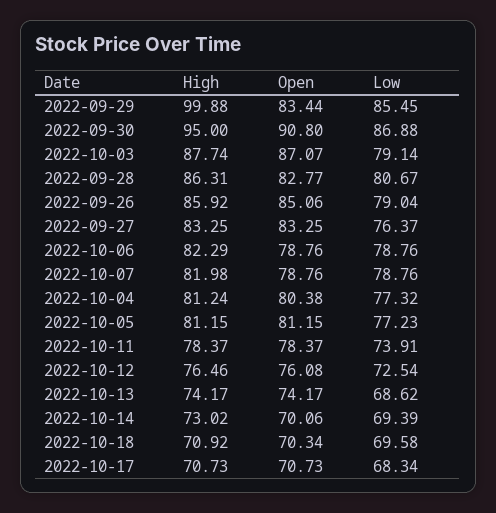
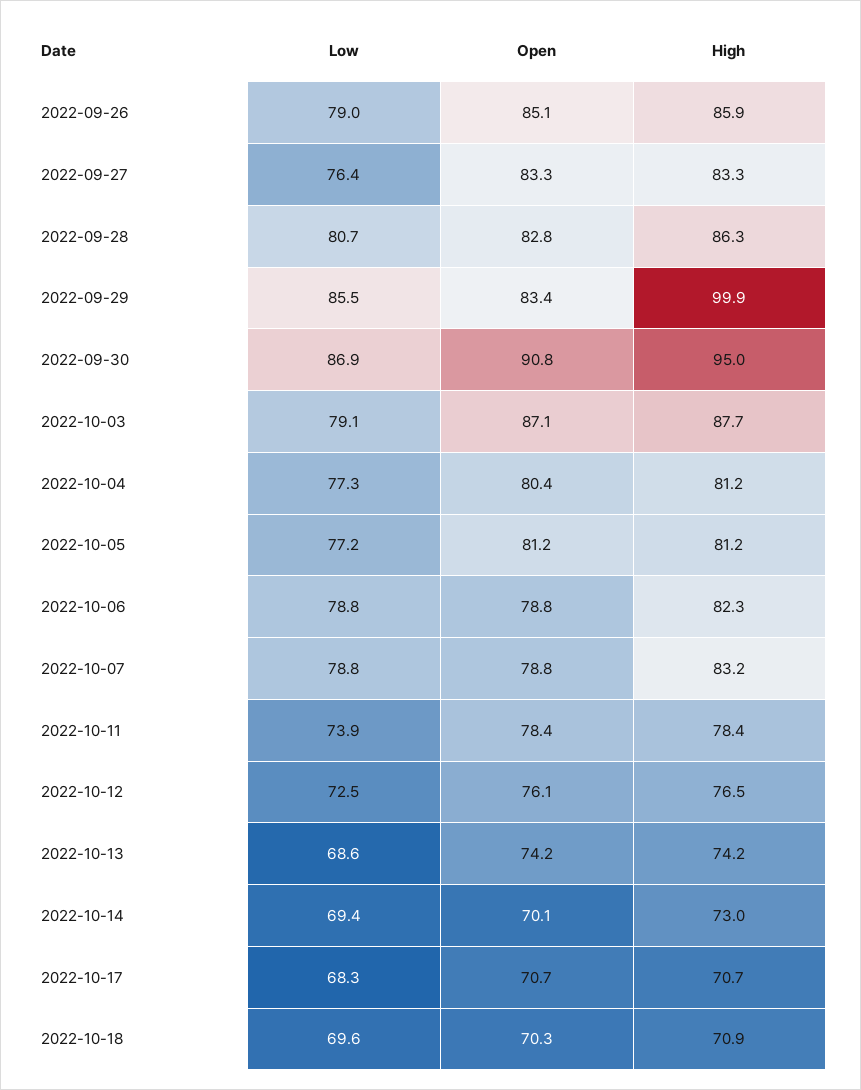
High, 2022-10-07: 81.98 -> 83.2

